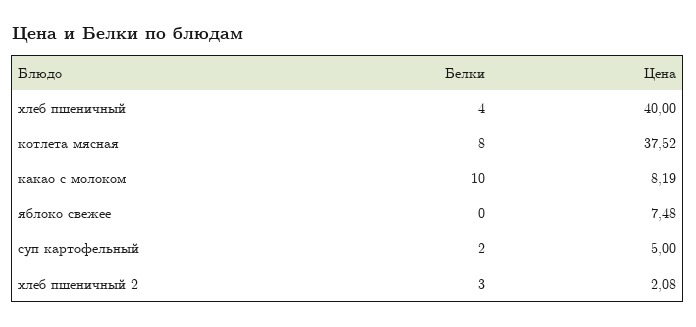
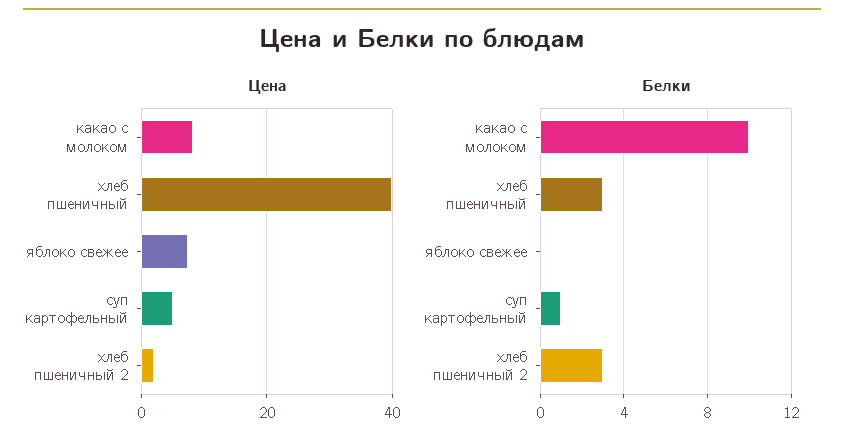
Белки, хлеб пшеничный: 4 -> 3
Белки, котлета мясная: 8 -> none
Цена, котлета мясная: 37.52 -> none
Белки, суп картофельный: 2 -> 1

